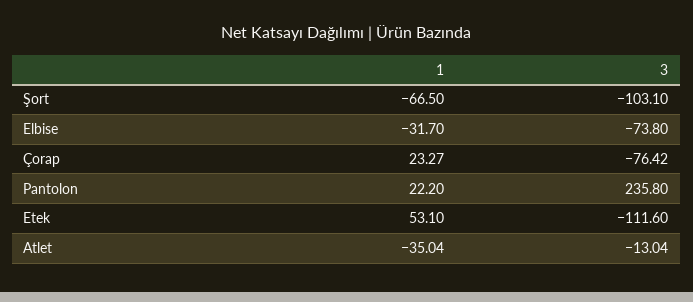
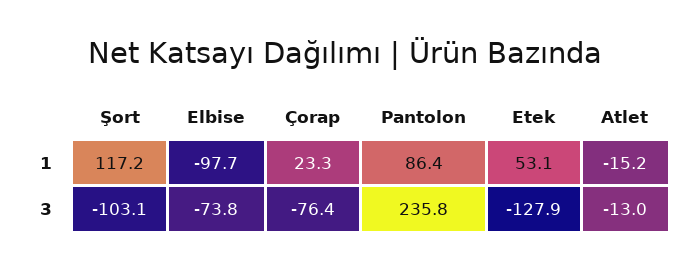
1, Şort: -66.5 -> 117.2
1, Elbise: -31.7 -> -97.7
1, Pantolon: 22.2 -> 86.4
3, Etek: -111.6 -> -127.9
1, Atlet: -35.04 -> -15.2

